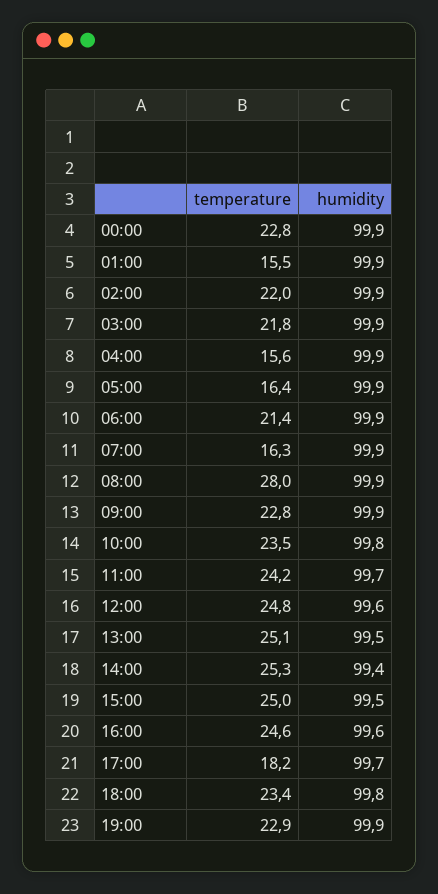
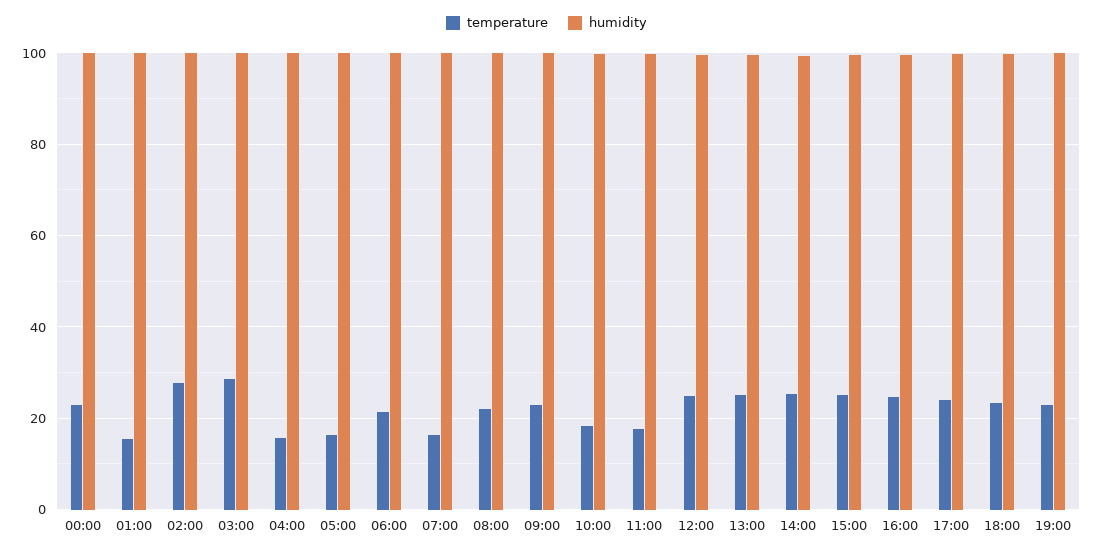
temperature, 02:00: 22 -> 28
temperature, 03:00: 21.8 -> 28
temperature, 08:00: 28 -> 22
temperature, 10:00: 23.5 -> 18
temperature, 11:00: 24.2 -> 18
temperature, 17:00: 18.2 -> 24

